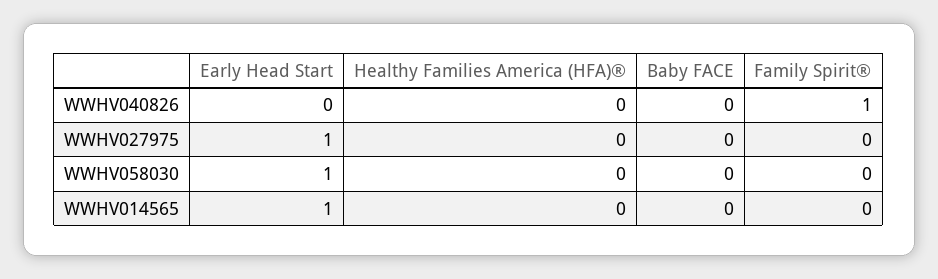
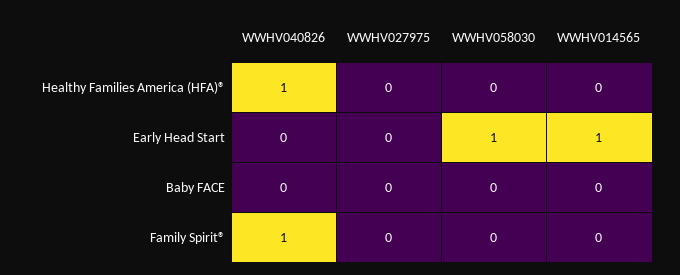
Healthy Families America (HFA)®, WWHV040826: 0 -> 1
Early Head Start, WWHV027975: 1 -> 0

